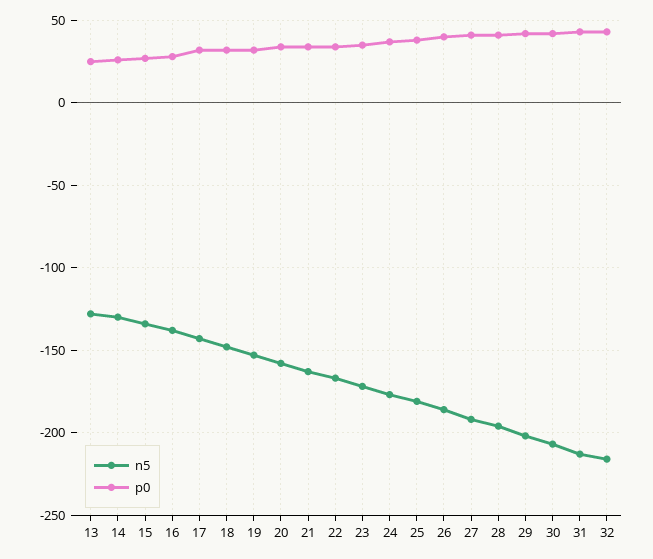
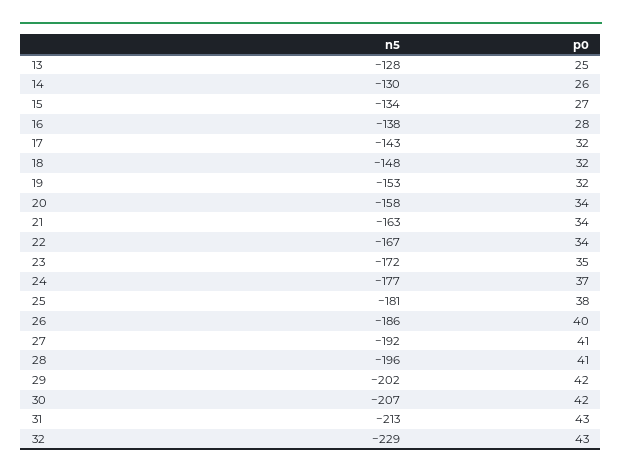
n5, 32: -215 -> -229

